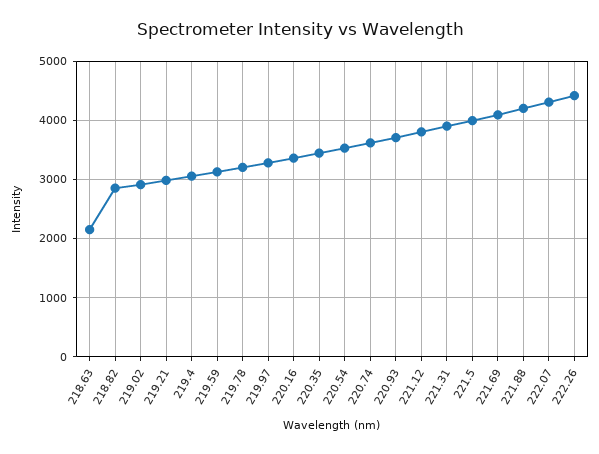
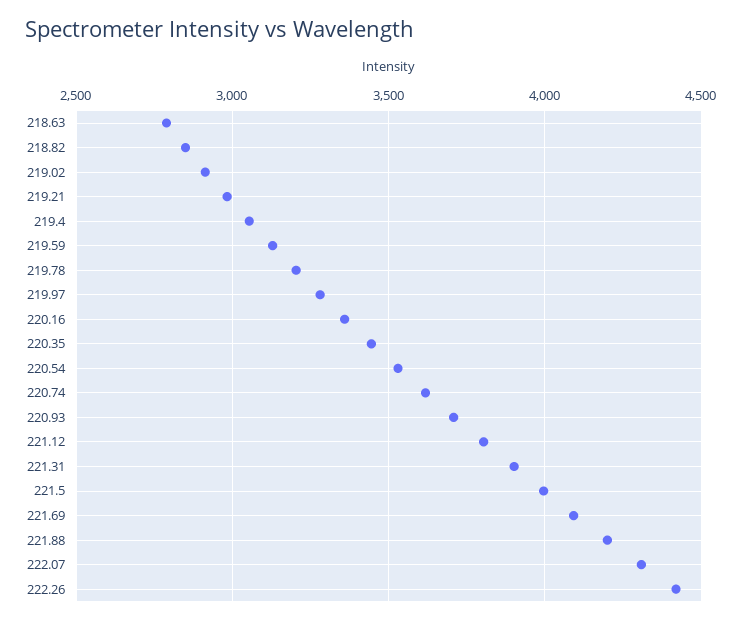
218.63: 2200 -> 2800

